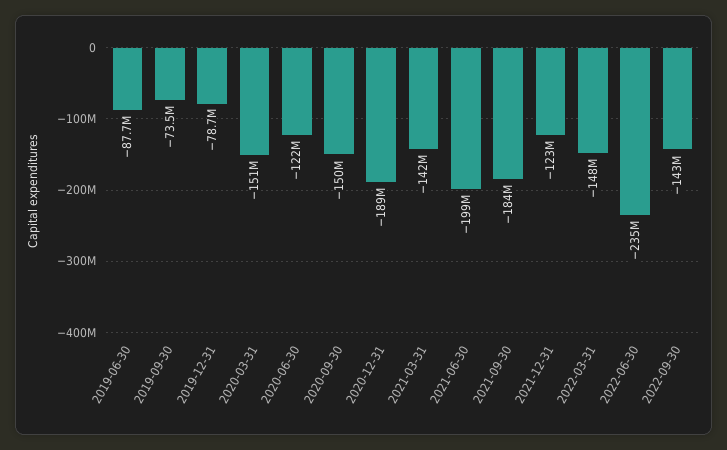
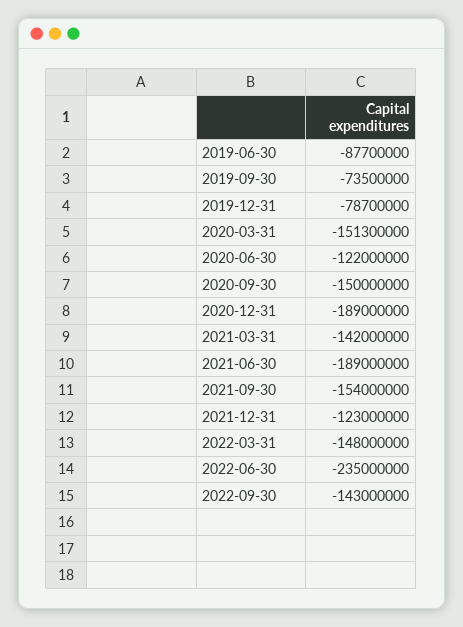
2021-06-30: -199000000 -> -189000000
2021-09-30: -184000000 -> -154000000

